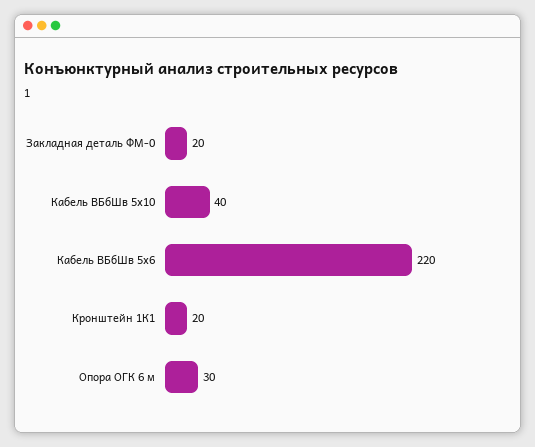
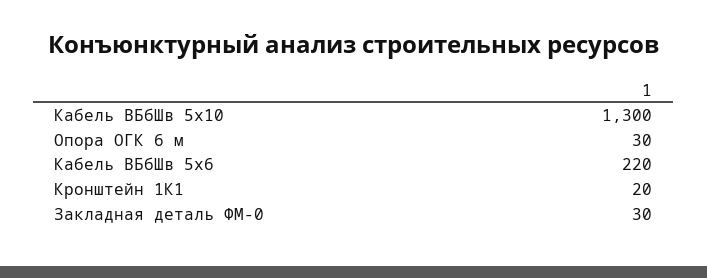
Закладная деталь ФМ-0: 20 -> 30
Кабель ВБбШв 5х10: 40 -> 1300

